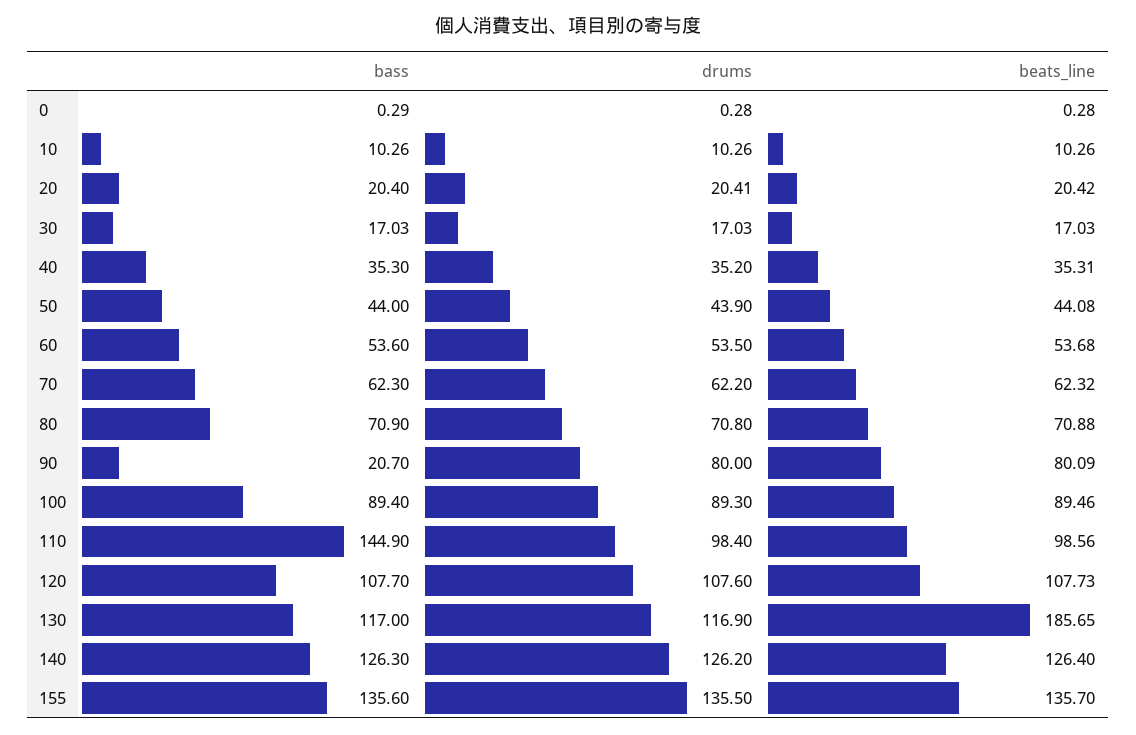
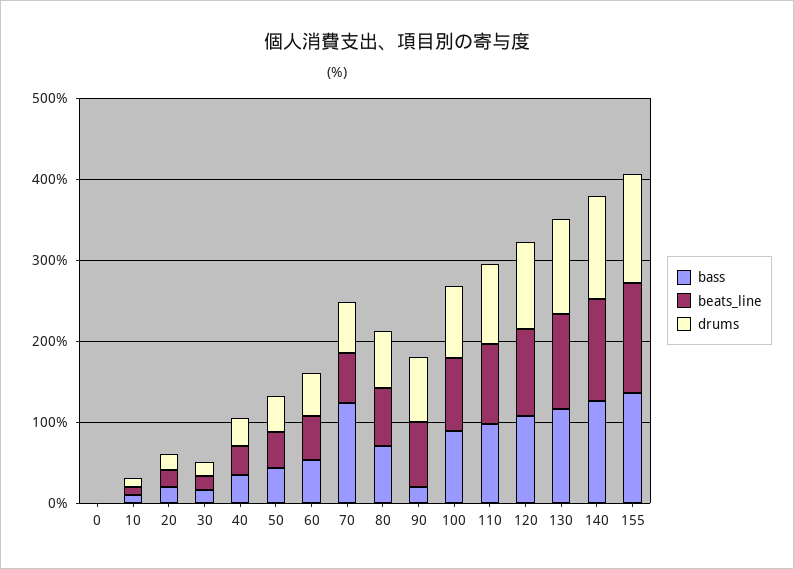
bass, 70: 62.3 -> 120
bass, 110: 144.9 -> 100
beats_line, 130: 185.65 -> 120

